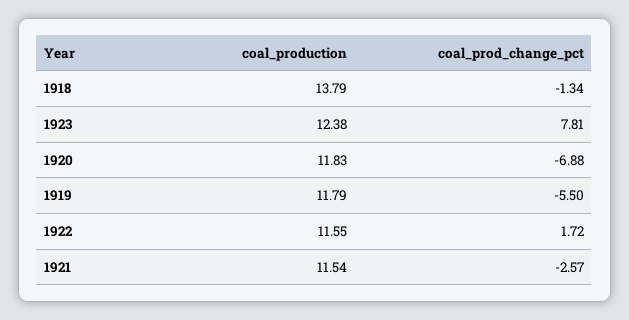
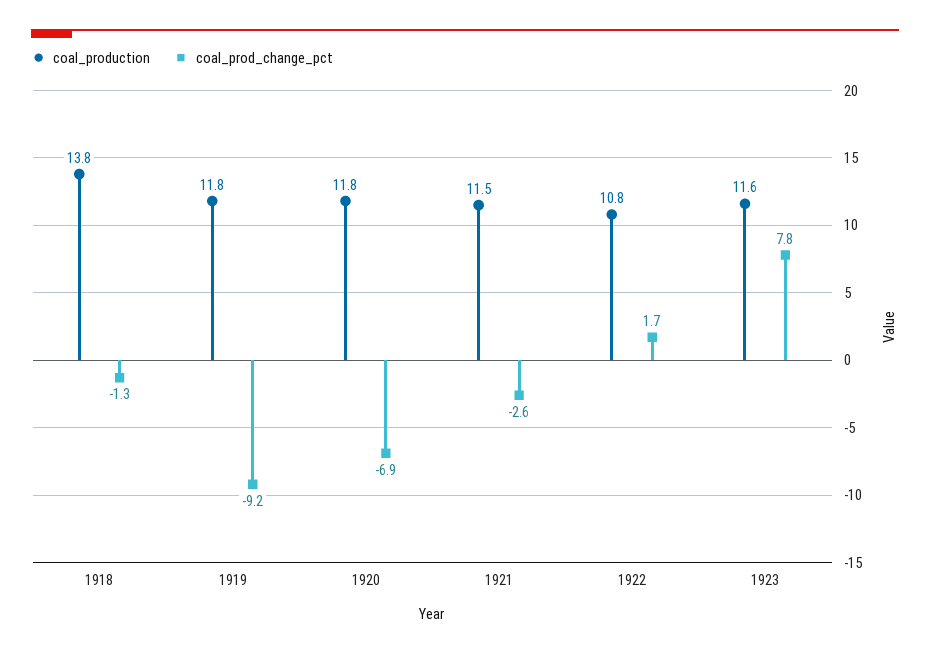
coal_production, 1923: 12.38 -> 11.6
coal_prod_change_pct, 1919: -5.5 -> -9.2
coal_production, 1922: 11.55 -> 10.8

